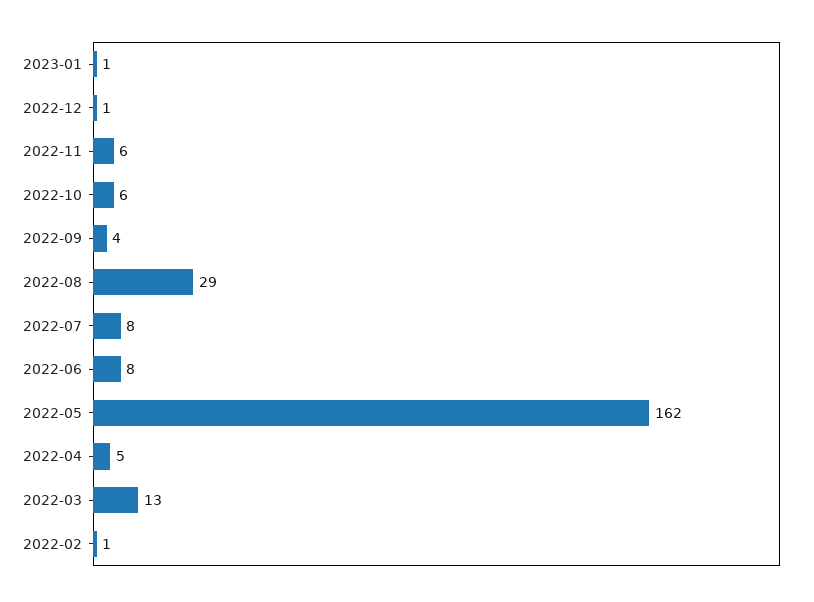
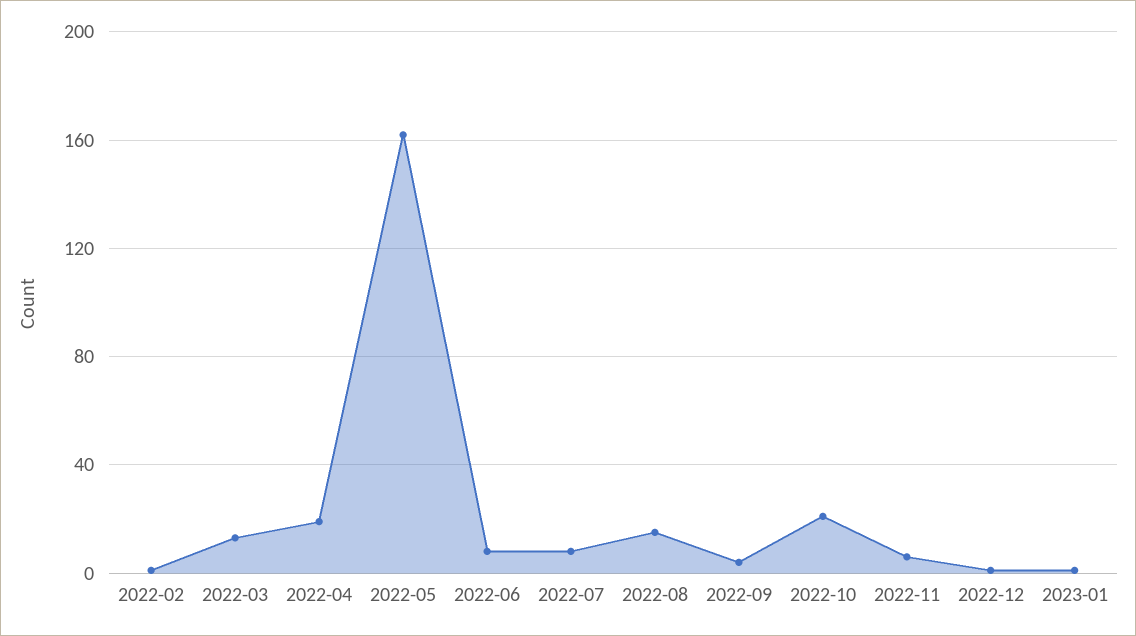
2022-10: 6 -> 20
2022-08: 29 -> 15
2022-04: 5 -> 20

